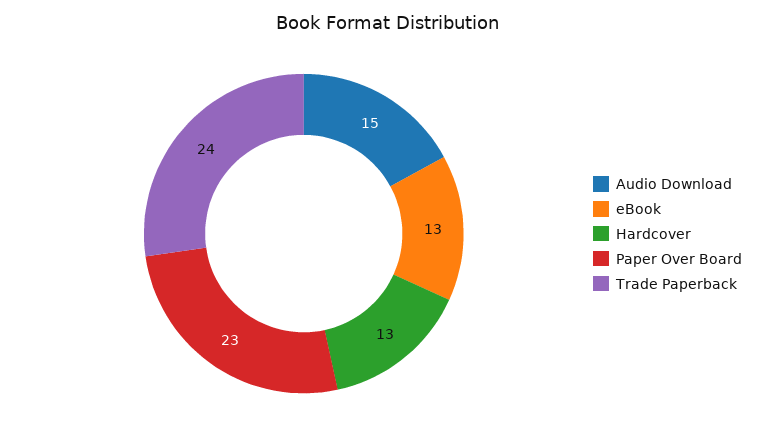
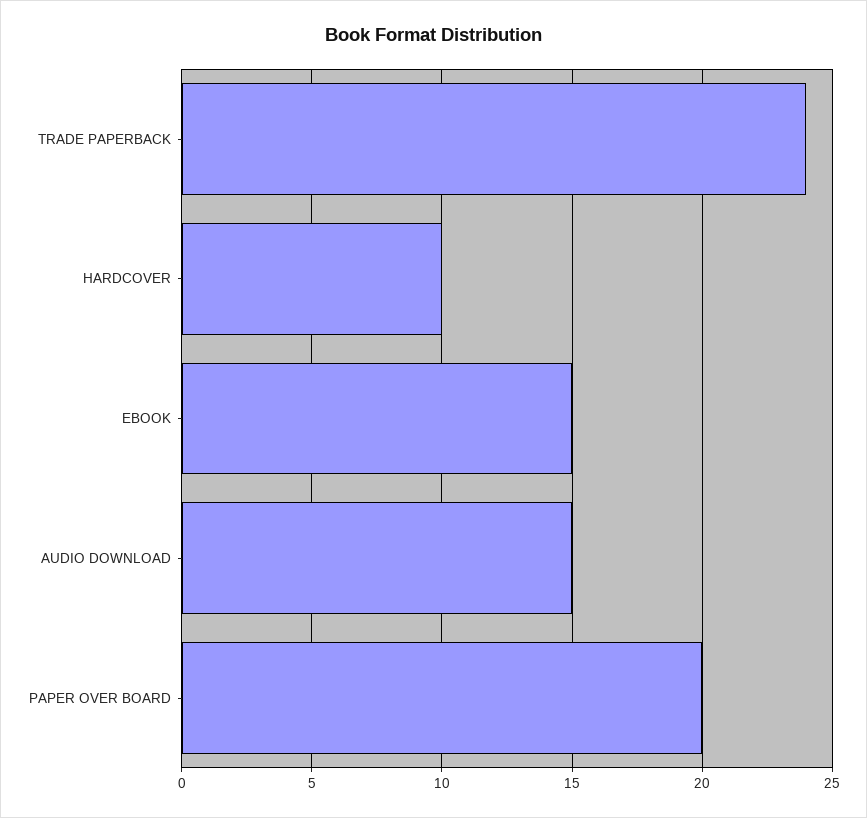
eBook: 13 -> 15
Hardcover: 13 -> 10
Paper Over Board: 23 -> 20

